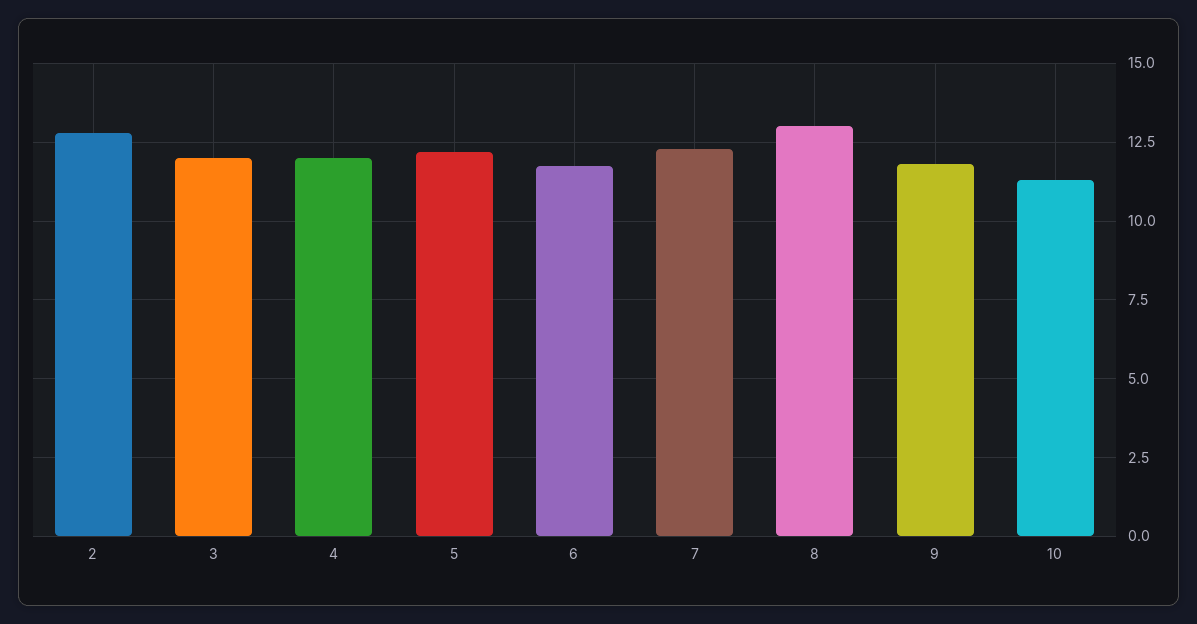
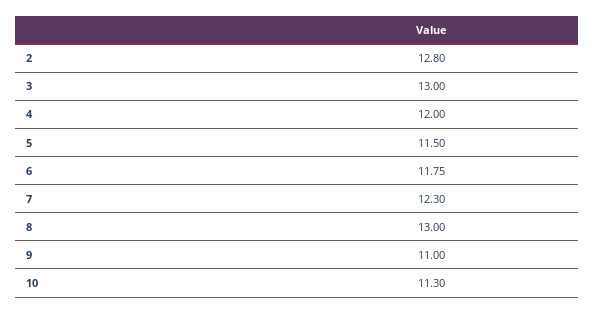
3: 12 -> 13
5: 12.25 -> 11.5
9: 11.75 -> 11

